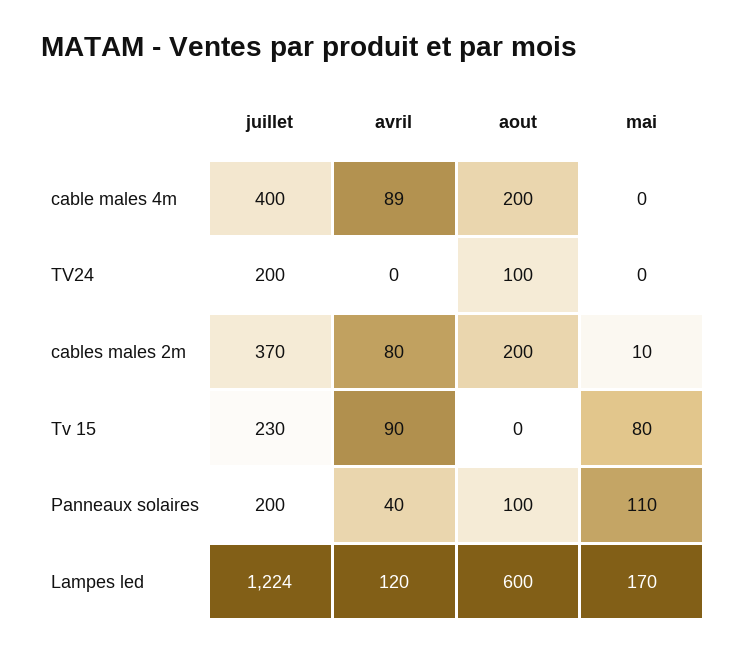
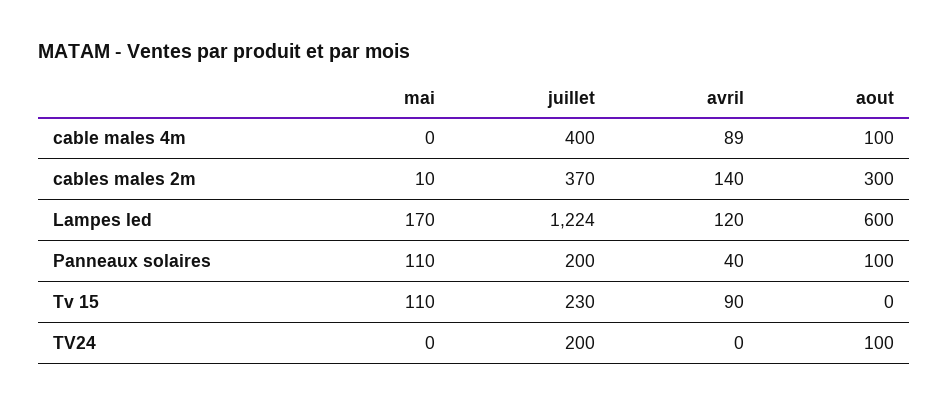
aout, cable males 4m: 200 -> 100
avril, cables males 2m: 80 -> 140
aout, cables males 2m: 200 -> 300
mai, Tv 15: 80 -> 110

